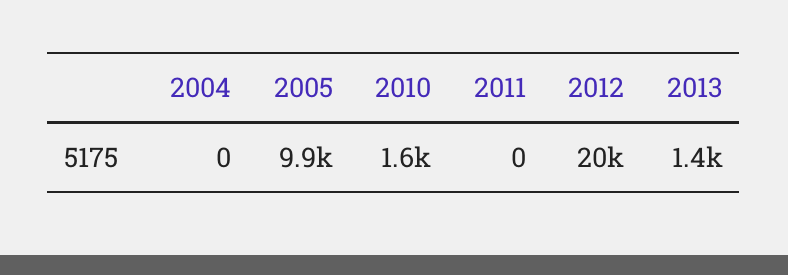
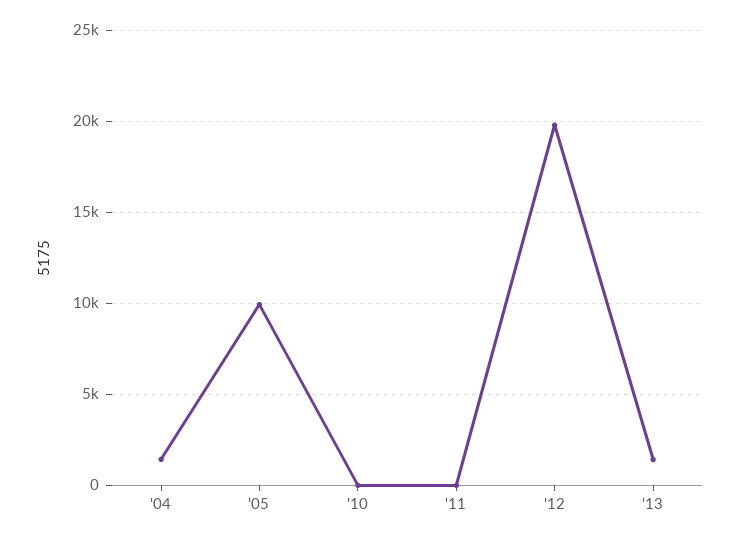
2004: 0 -> 1500
2010: 1600 -> 0

